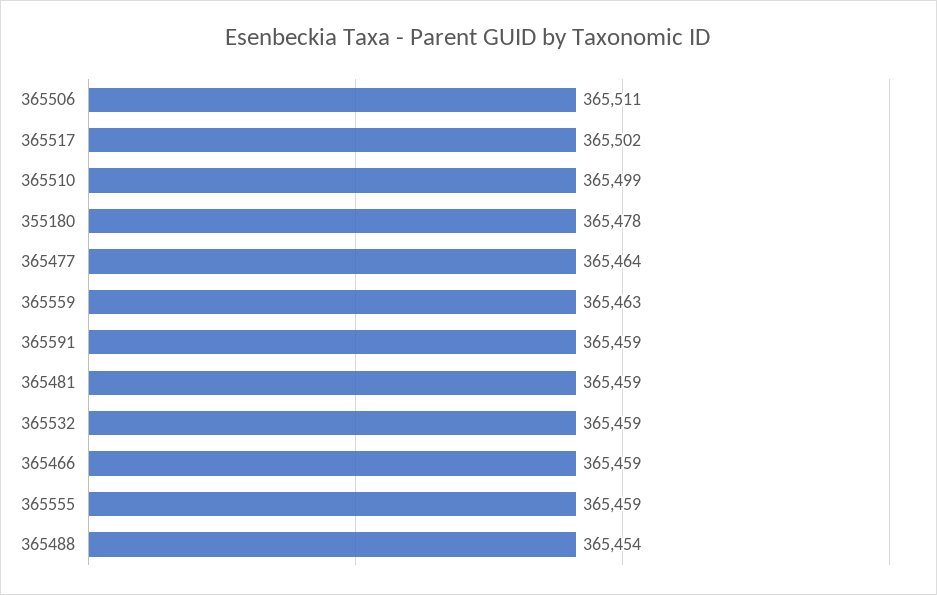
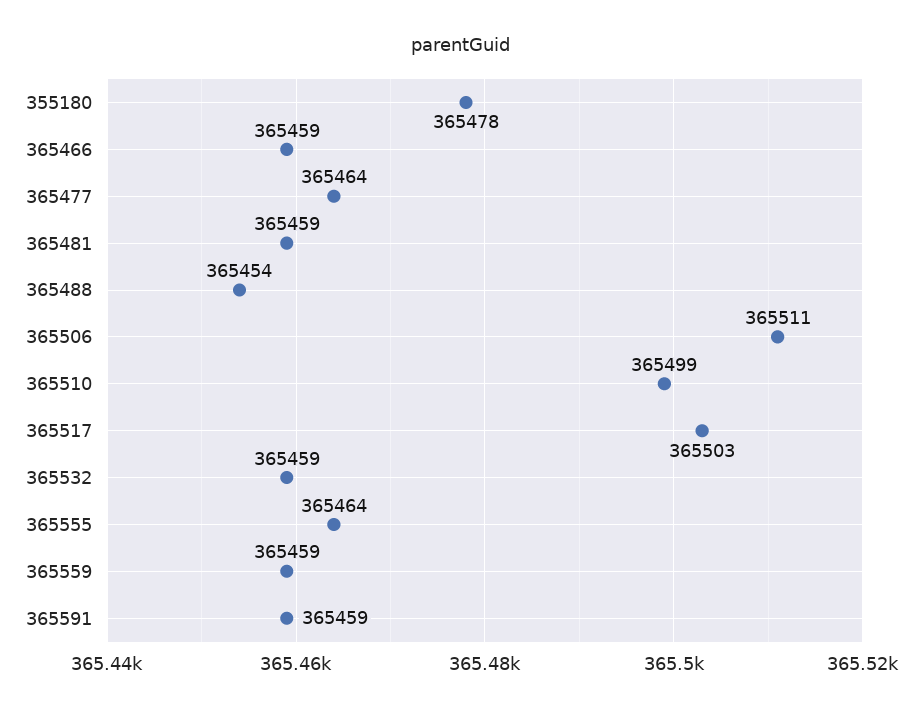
365517: 365502 -> 365503
365559: 365463 -> 365459
365555: 365459 -> 365464

